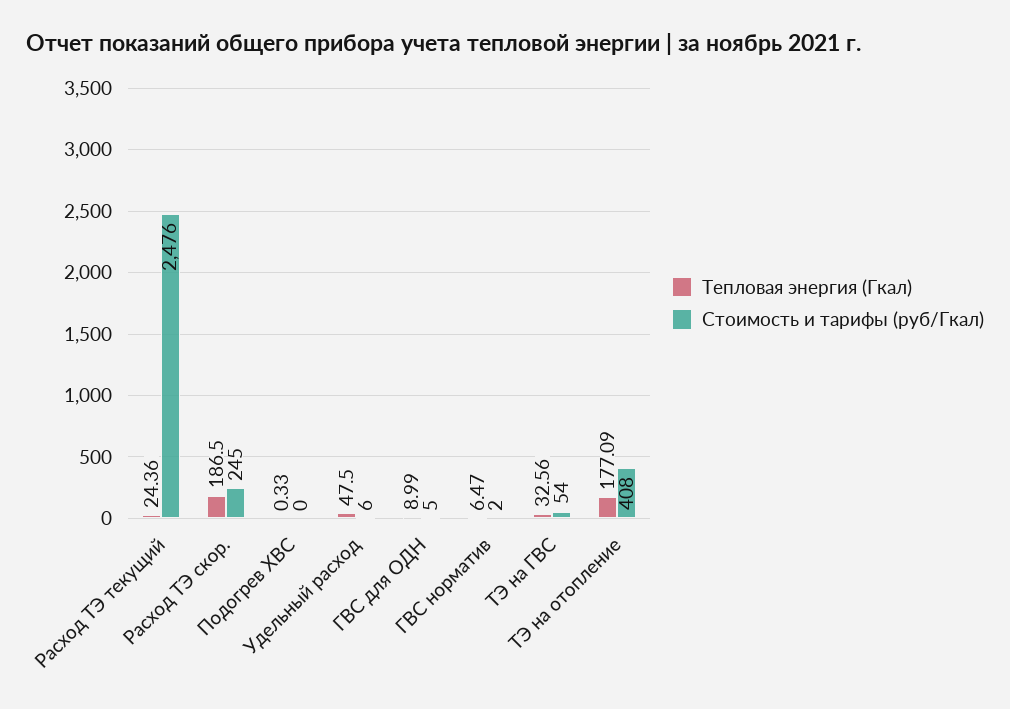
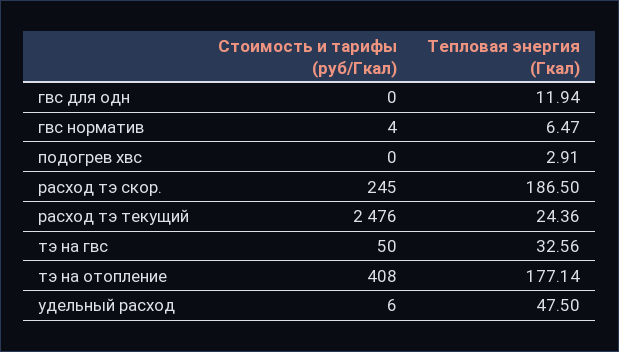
Тепловая энергия (Гкал), Подогрев ХВС: 0.33 -> 2.91
Тепловая энергия (Гкал), ГВС для ОДН: 8.99 -> 11.94
Стоимость и тарифы (руб/Гкал), ГВС для ОДН: 5 -> 0
Стоимость и тарифы (руб/Гкал), ГВС норматив: 2 -> 4
Стоимость и тарифы (руб/Гкал), ТЭ на ГВС: 54 -> 50
Тепловая энергия (Гкал), ТЭ на отопление: 177.09 -> 177.14

